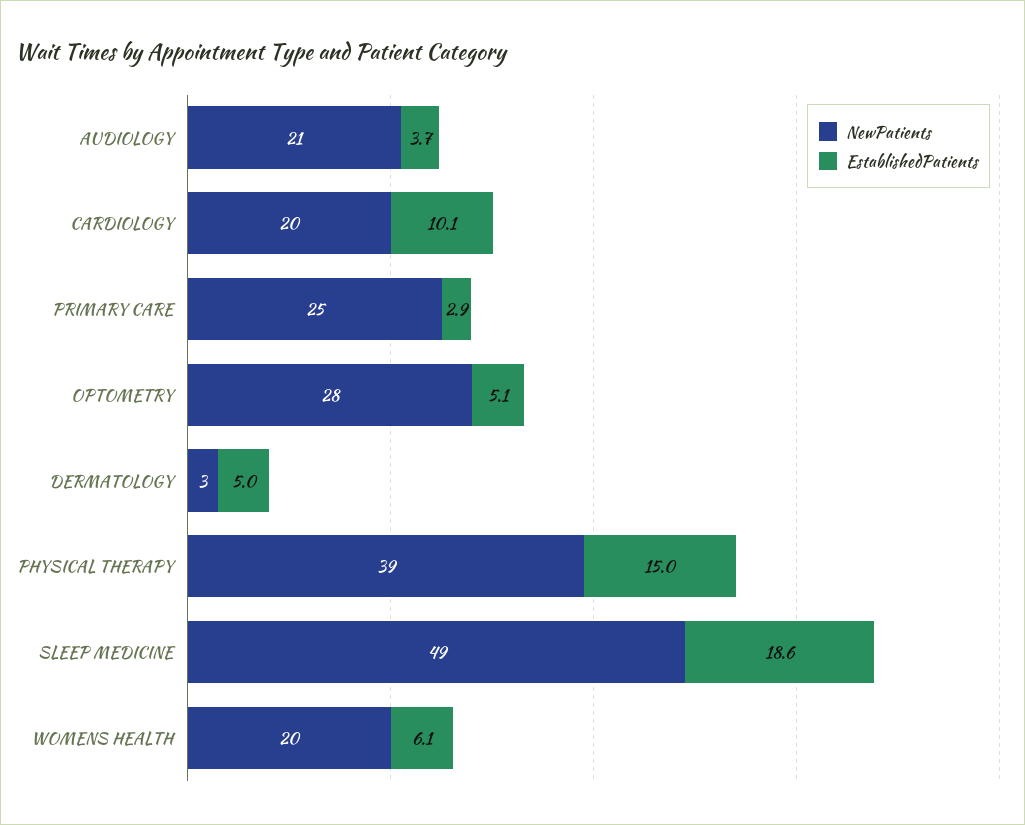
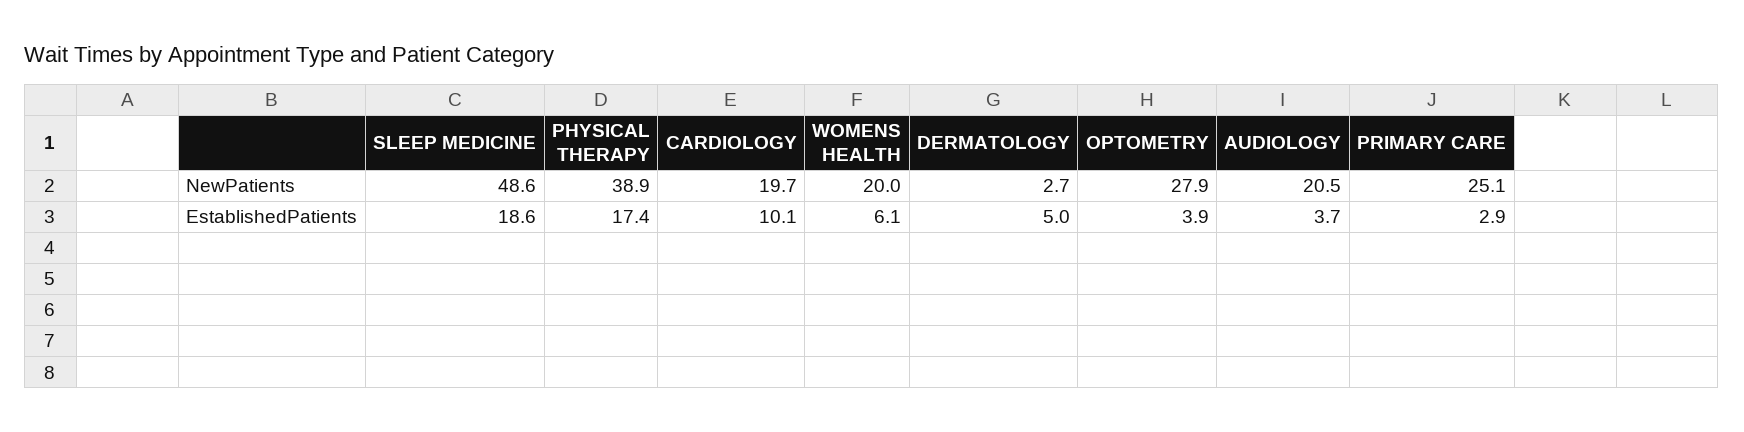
EstablishedPatients, OPTOMETRY: 5.1 -> 3.9
EstablishedPatients, PHYSICAL THERAPY: 15 -> 17.4

